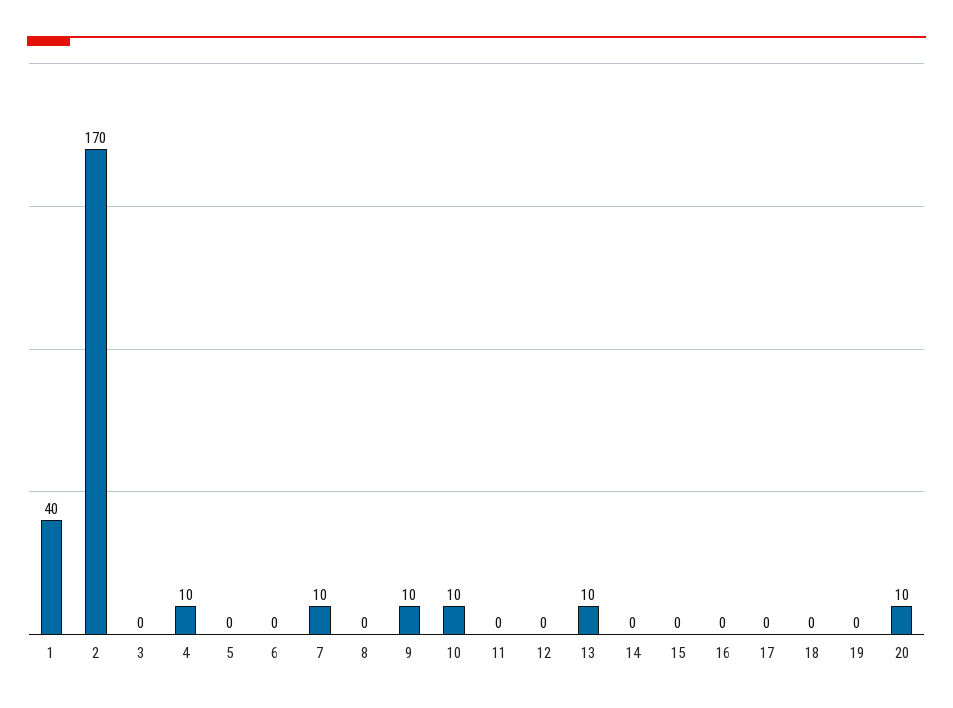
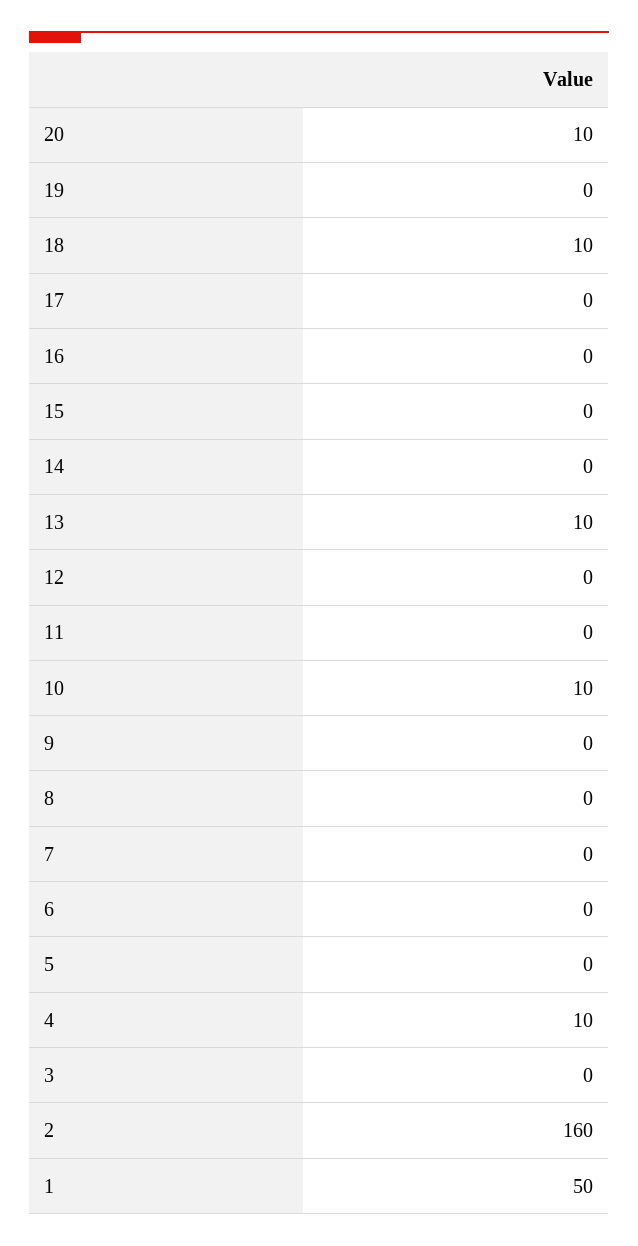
1: 40 -> 50
2: 170 -> 160
7: 10 -> 0
9: 10 -> 0
18: 0 -> 10

